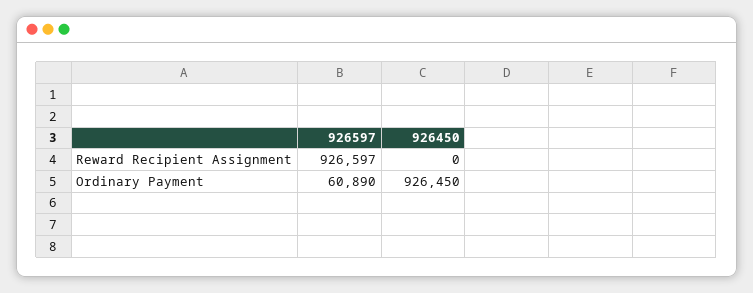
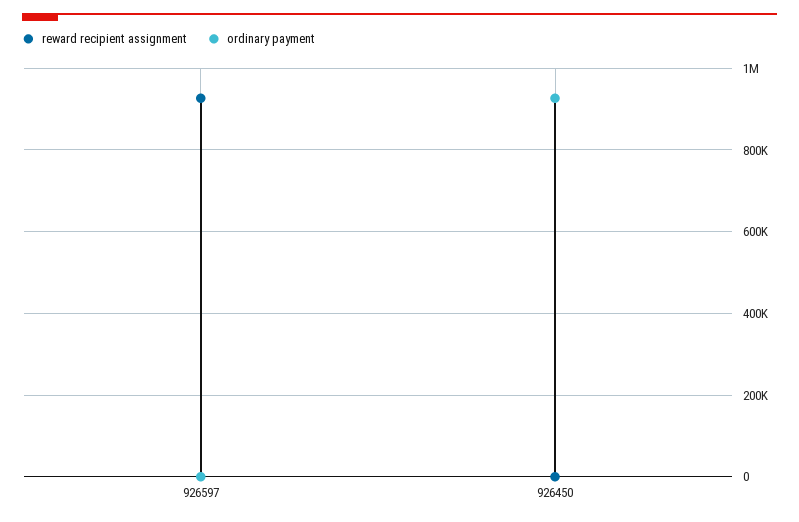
Ordinary Payment, 926597: 60890 -> 0

